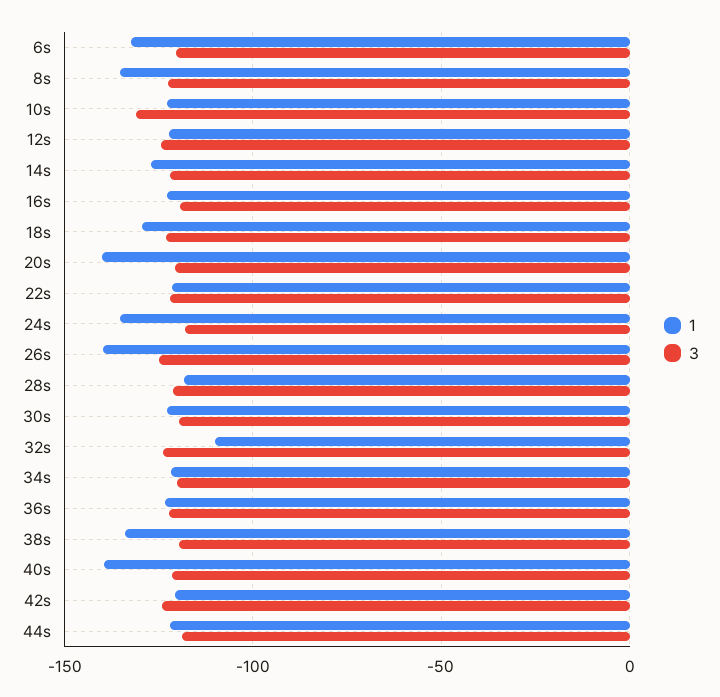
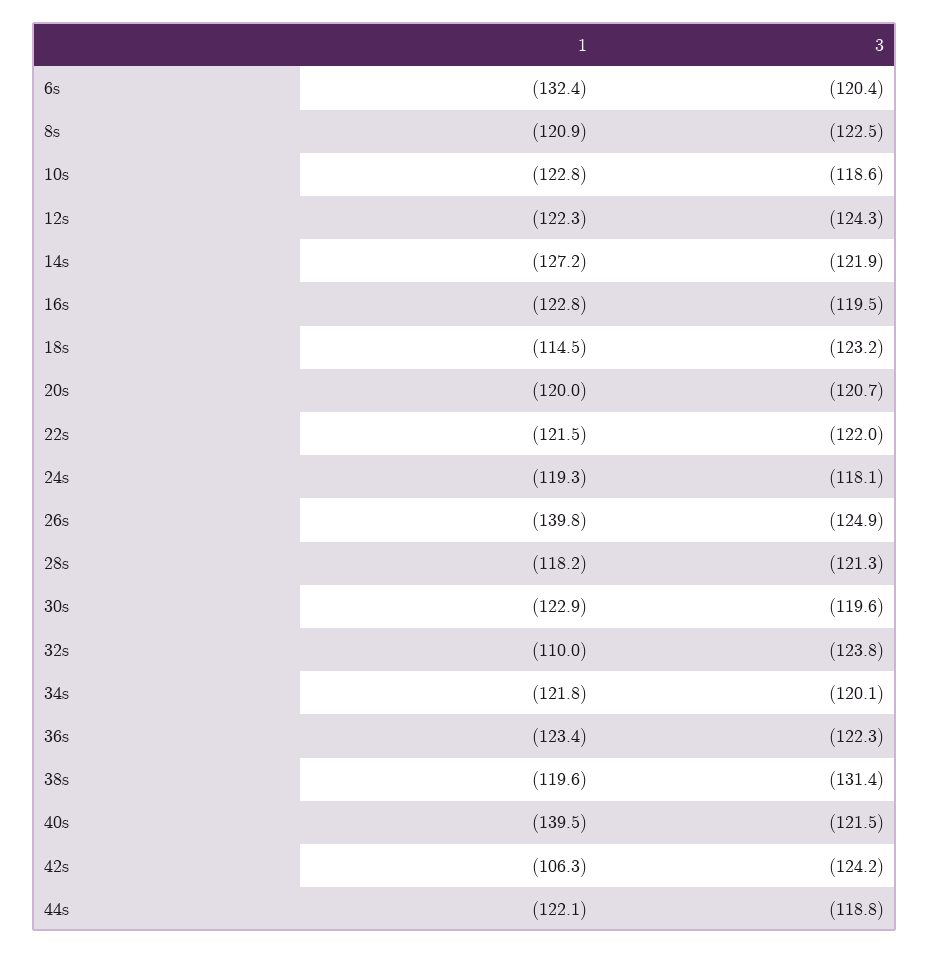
1, 8s: -135 -> -120.9
3, 10s: -130 -> -118.6
1, 18s: -130 -> -114.5
1, 20s: -140 -> -120
1, 24s: -135 -> -119.3
1, 38s: -135 -> -119.6
3, 38s: -120 -> -131.4
1, 42s: -120 -> -106.3

